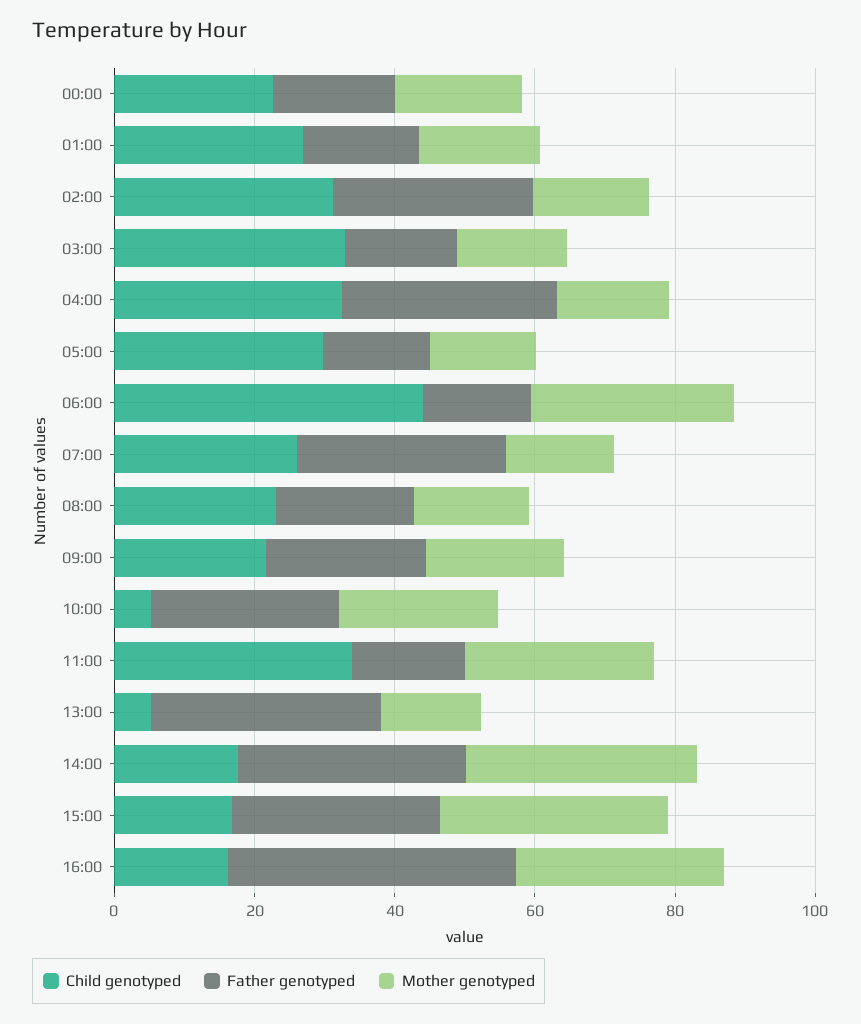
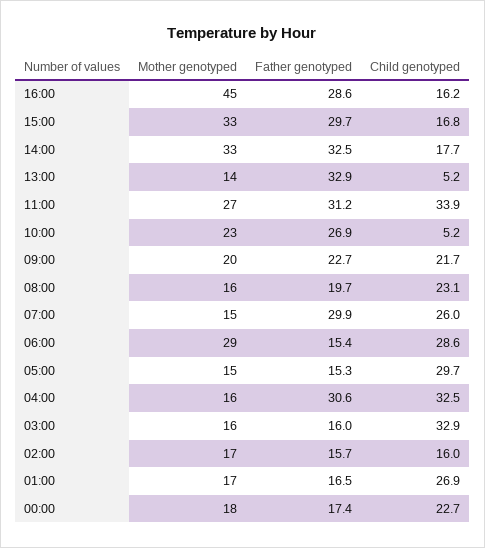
Child genotyped, 02:00: 30 -> 16
Father genotyped, 02:00: 30 -> 15.7
Child genotyped, 06:00: 45 -> 28.6
Father genotyped, 11:00: 15 -> 31.2
Father genotyped, 16:00: 40 -> 28.6
Mother genotyped, 16:00: 30 -> 45

